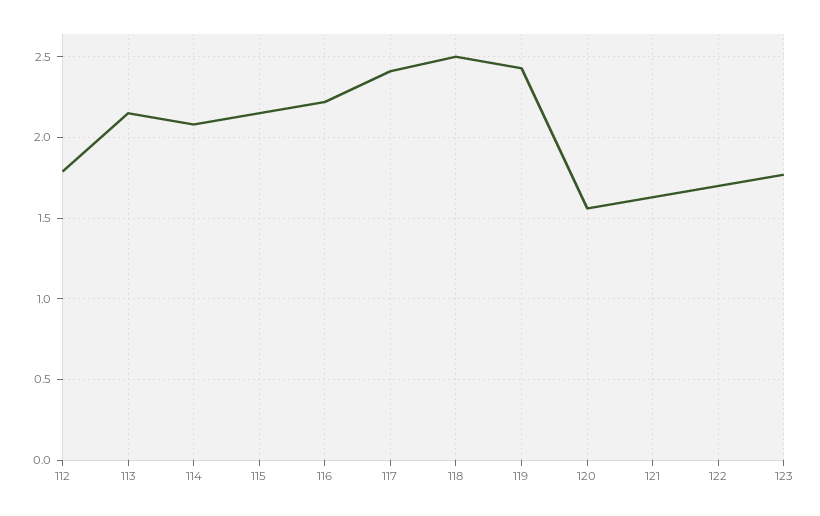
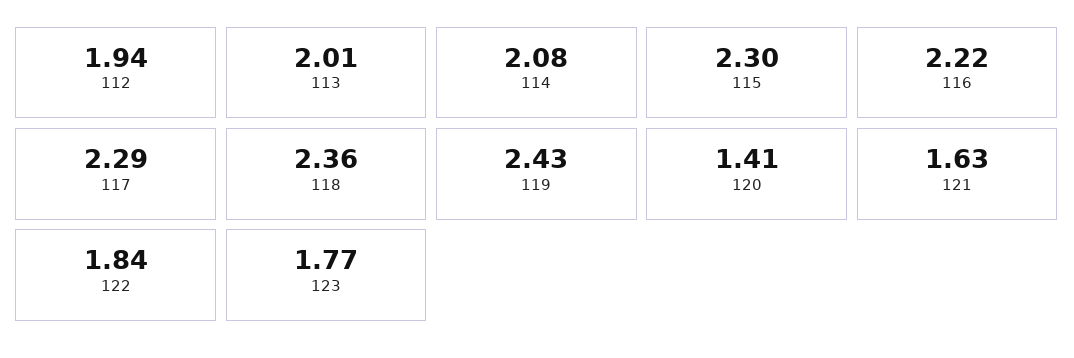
112: 1.8 -> 1.94
113: 2.15 -> 2.01
115: 2.15 -> 2.3
117: 2.4 -> 2.29
118: 2.5 -> 2.36
120: 1.55 -> 1.41
122: 1.7 -> 1.84

